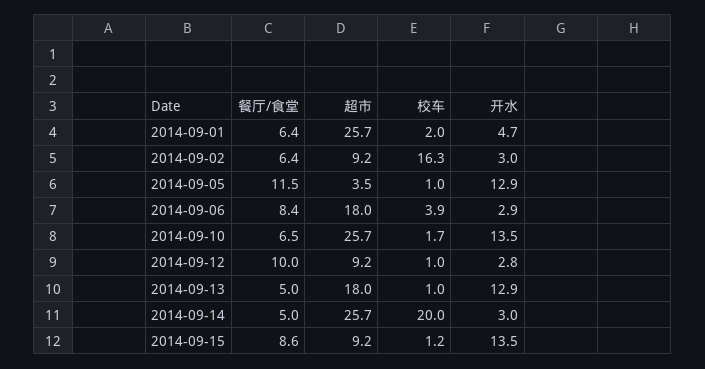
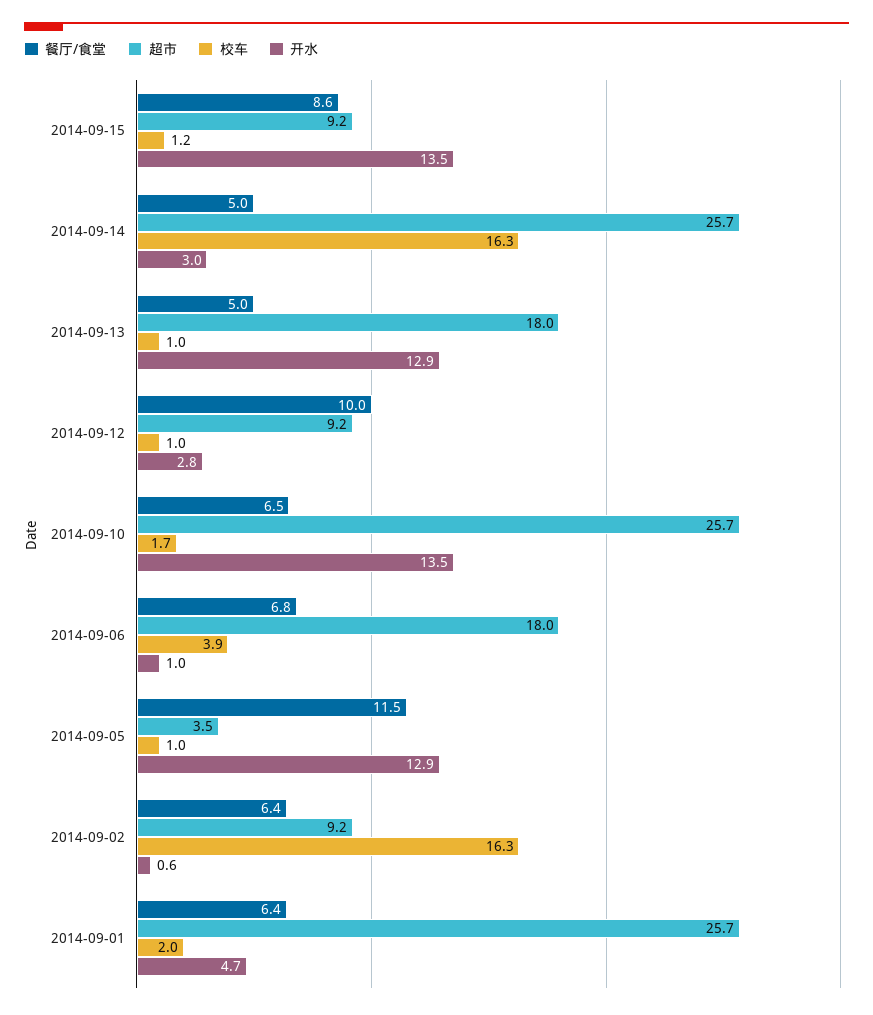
开水, 2014-09-02: 3 -> 0.6
餐厅/食堂, 2014-09-06: 8.4 -> 6.8
开水, 2014-09-06: 2.9 -> 1
校车, 2014-09-14: 20 -> 16.3

